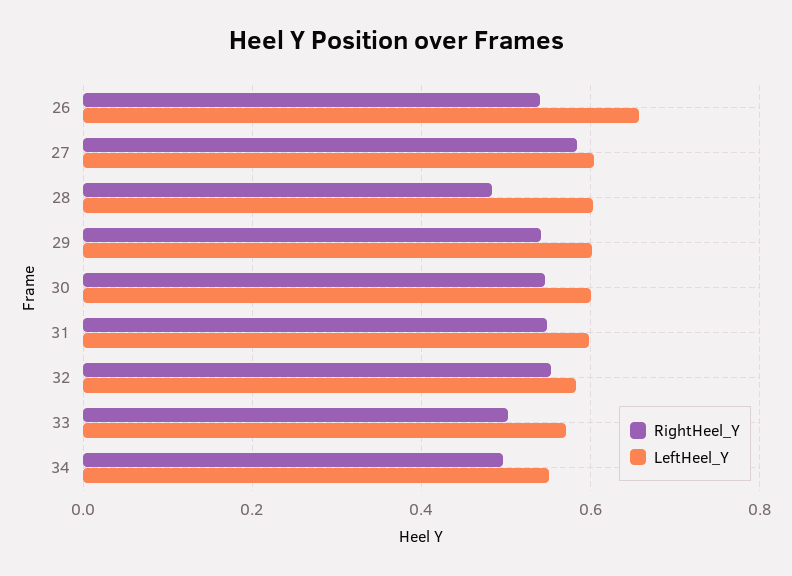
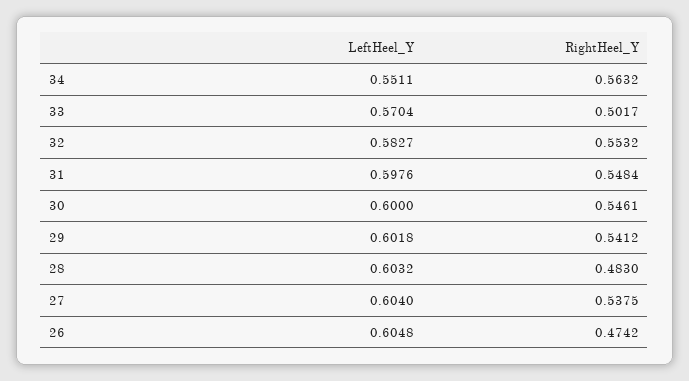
RightHeel_Y, 26: 0.54 -> 0.4742
LeftHeel_Y, 26: 0.66 -> 0.6048
RightHeel_Y, 27: 0.58 -> 0.5375
RightHeel_Y, 34: 0.5 -> 0.5632

